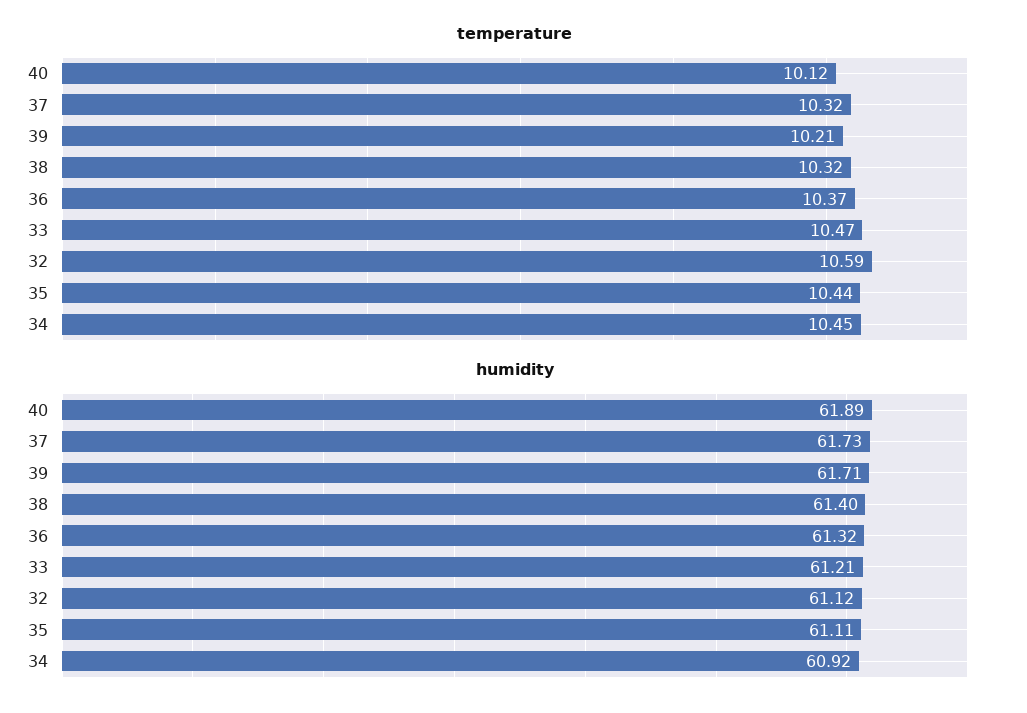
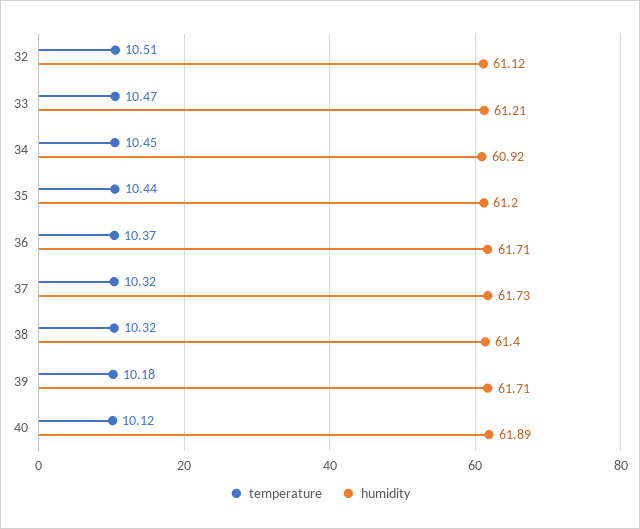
temperature, 39: 10.21 -> 10.18
temperature, 32: 10.59 -> 10.51
humidity, 36: 61.32 -> 61.71
humidity, 35: 61.11 -> 61.2

